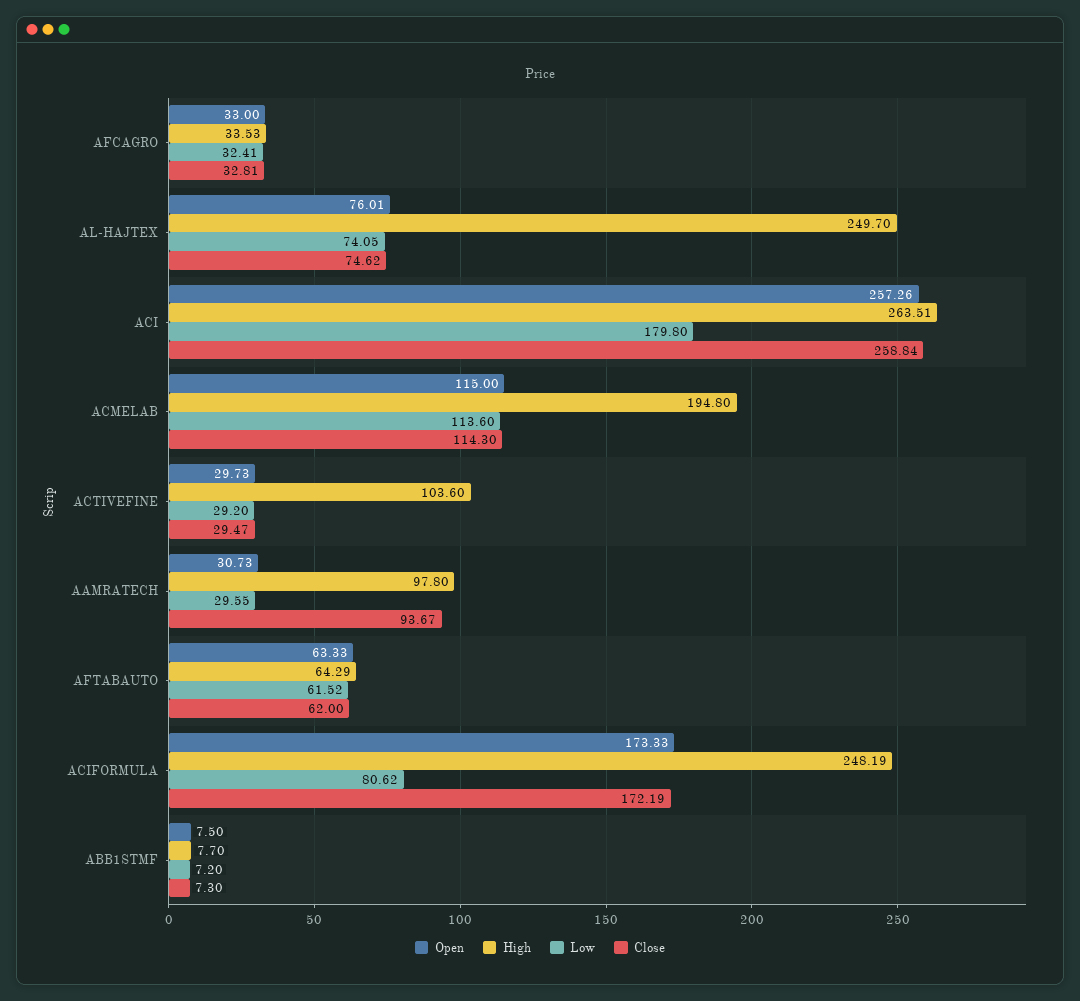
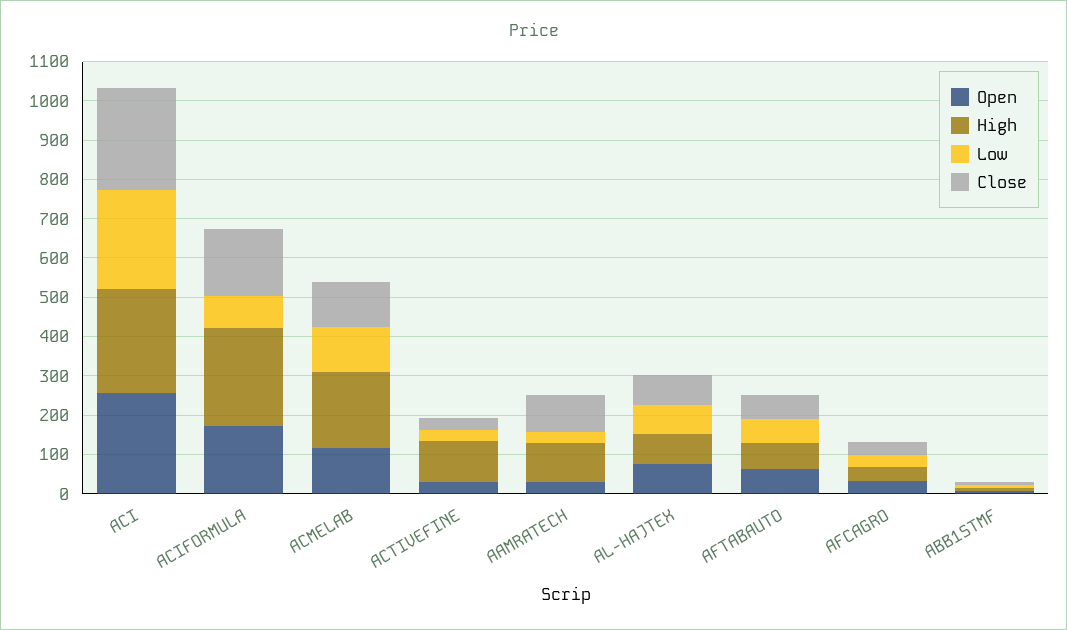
High, AL-HAJTEX: 249.7 -> 75
Low, ACI: 179.8 -> 250

